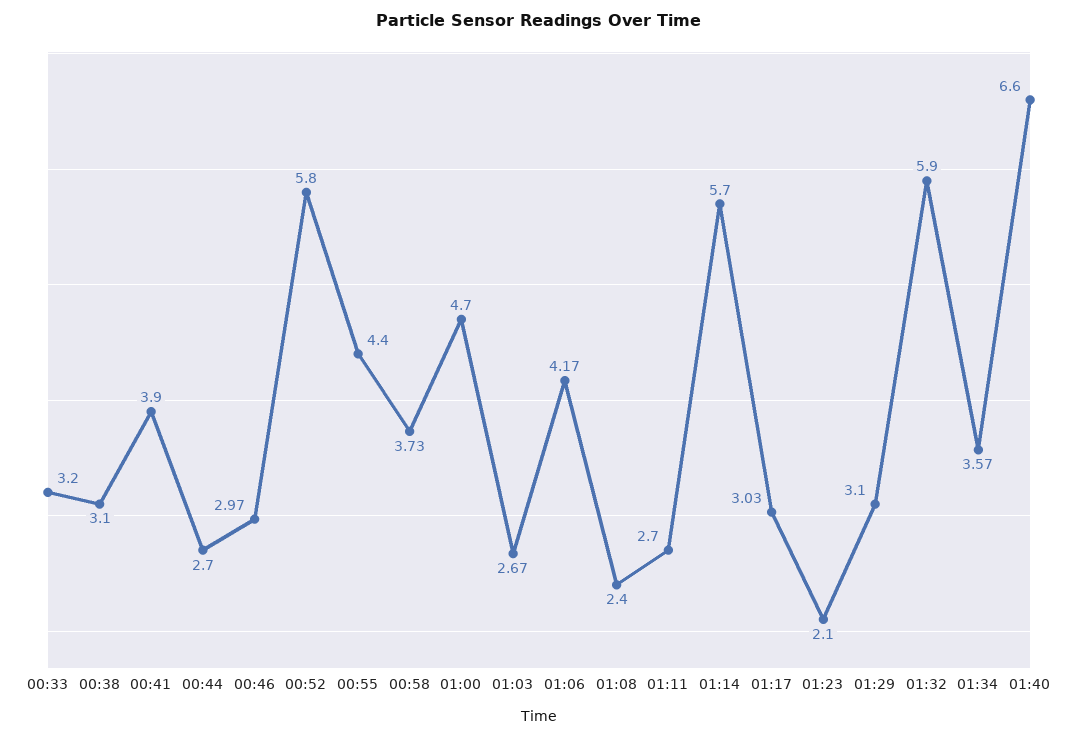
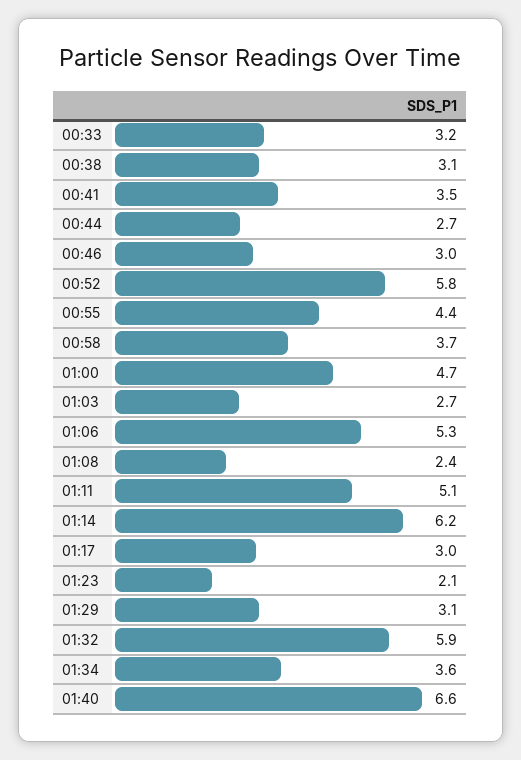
00:41: 3.9 -> 3.5
01:06: 4.17 -> 5.3
01:11: 2.7 -> 5.1
01:14: 5.7 -> 6.2

